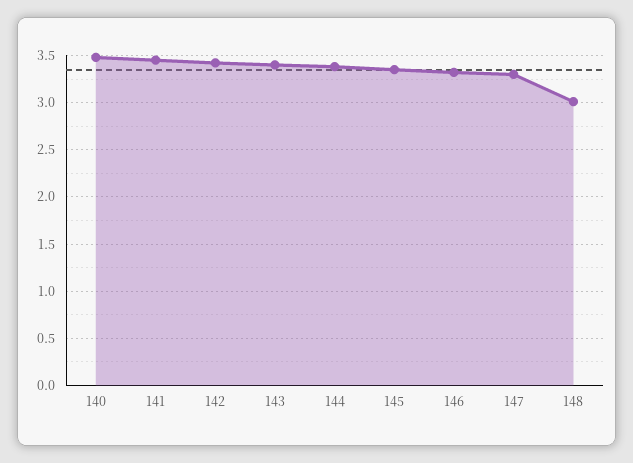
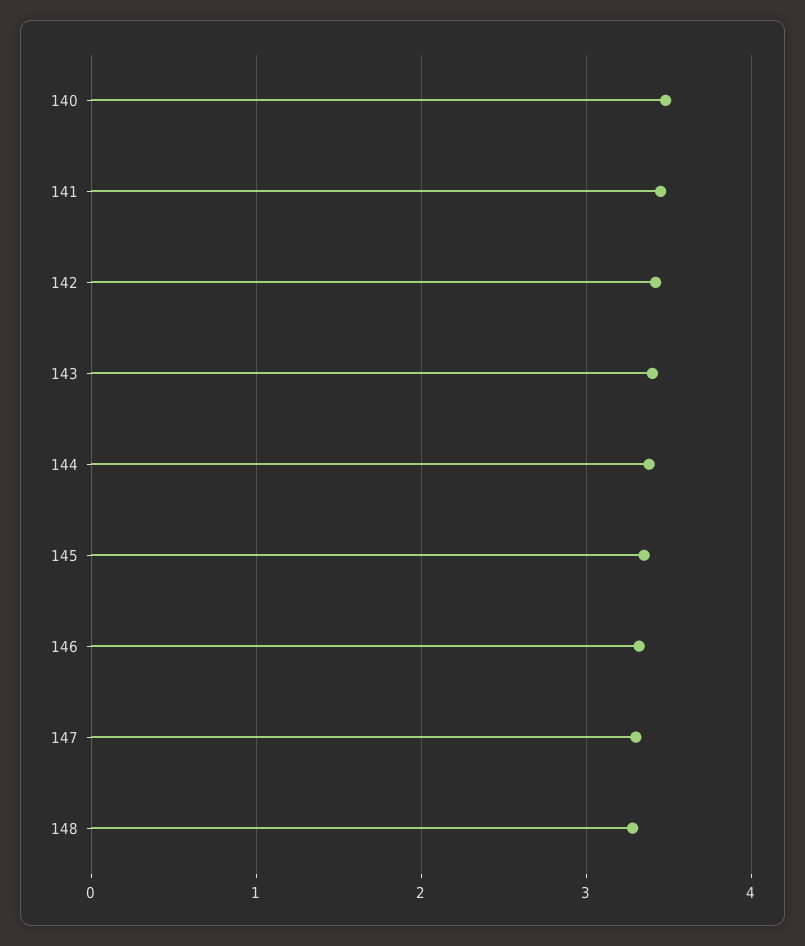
148: 3 -> 3.3

